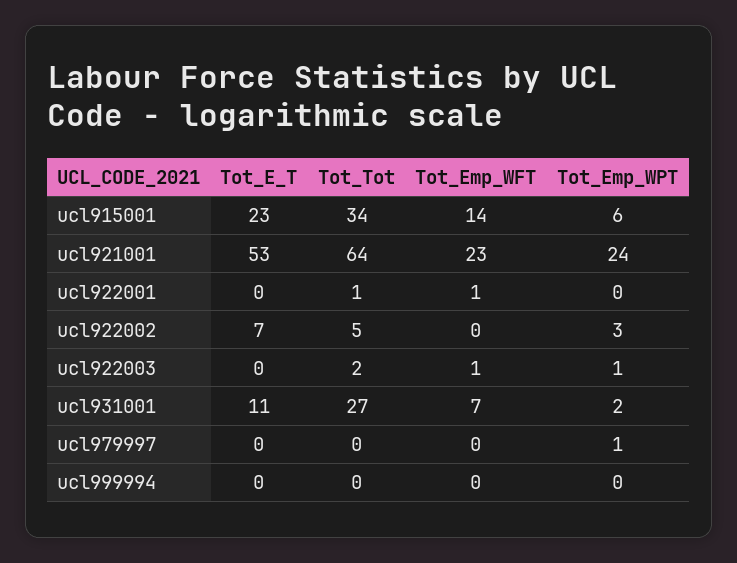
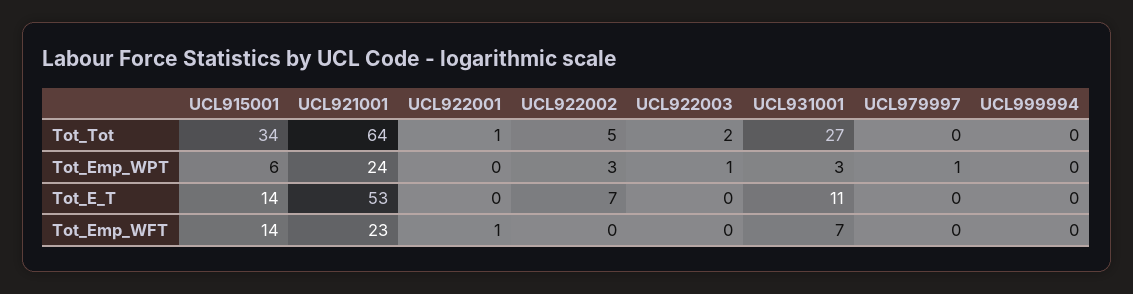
Tot_E_T, ucl915001: 23 -> 14
Tot_Emp_WFT, ucl922003: 1 -> 0
Tot_Emp_WPT, ucl931001: 2 -> 3

